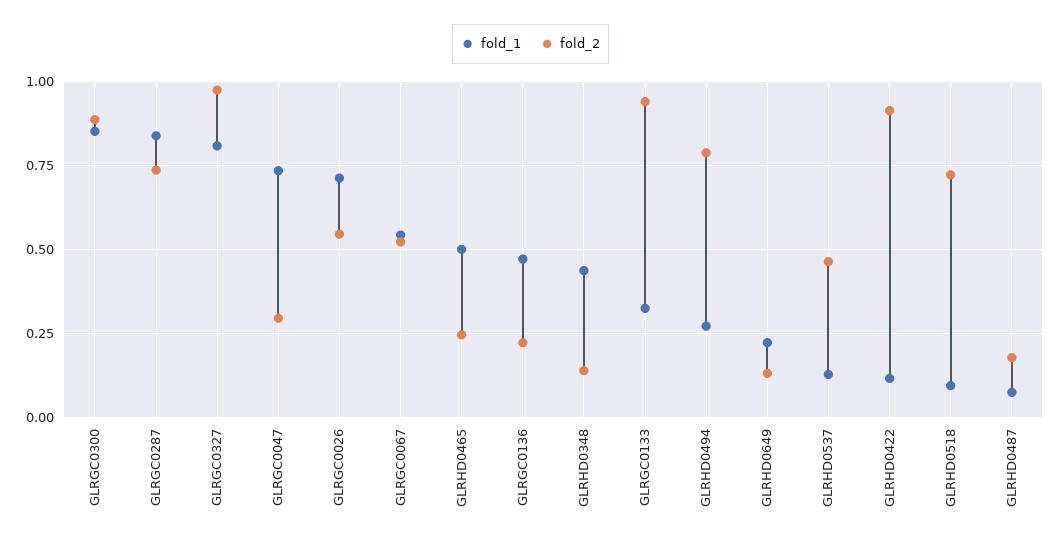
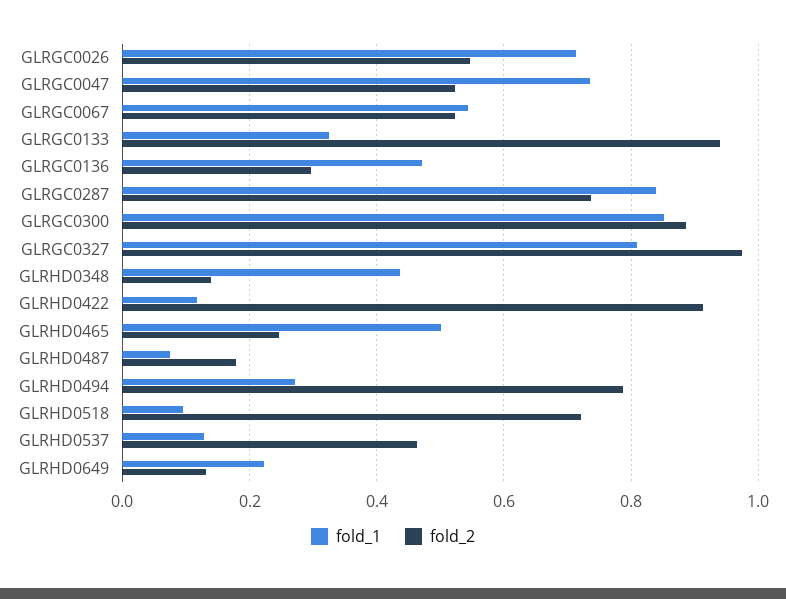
fold_2, GLRGC0047: 0.3 -> 0.52
fold_2, GLRGC0136: 0.225 -> 0.3

